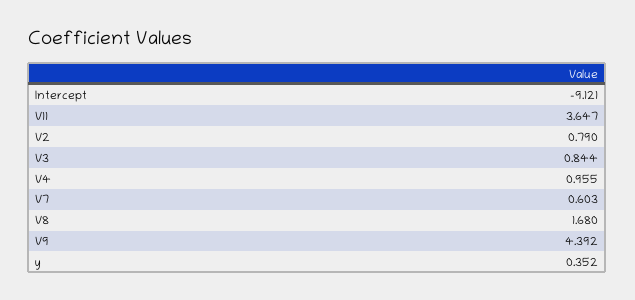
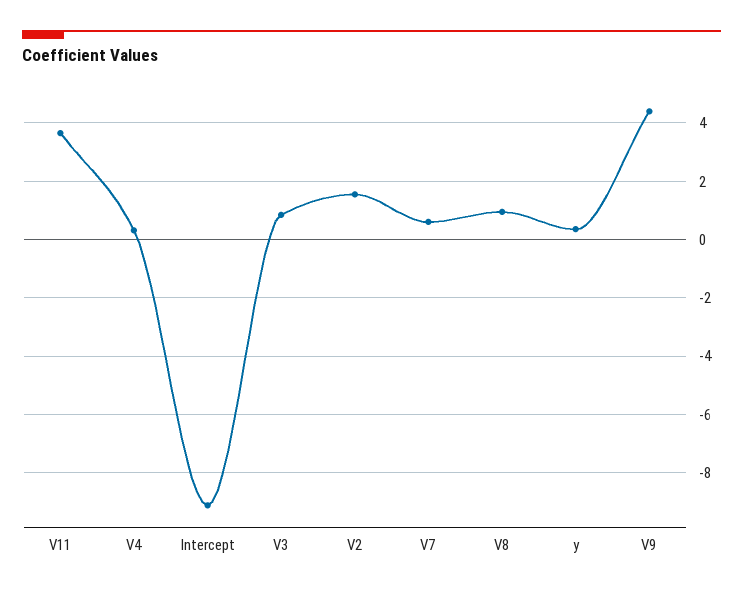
V2: 0.79 -> 1.5
V4: 0.955 -> 0.25
V8: 1.68 -> 1

